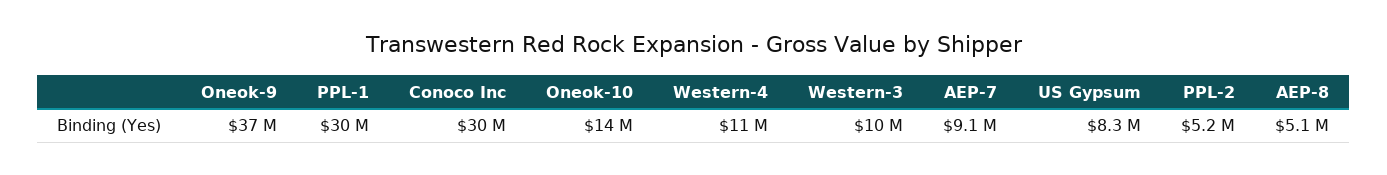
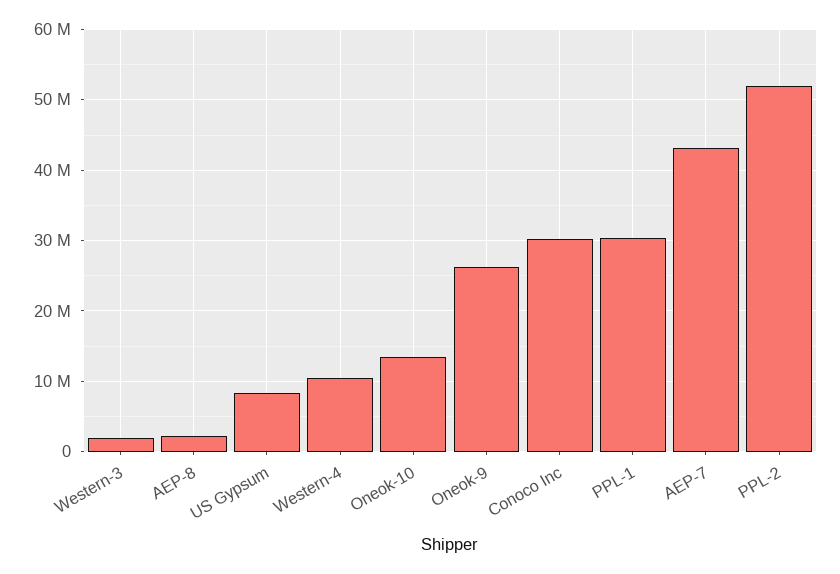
Oneok-9: 37000000 -> 26000000
Western-3: 10000000 -> 2000000
AEP-7: 9100000 -> 43000000
PPL-2: 5200000 -> 52000000
AEP-8: 5100000 -> 2000000

